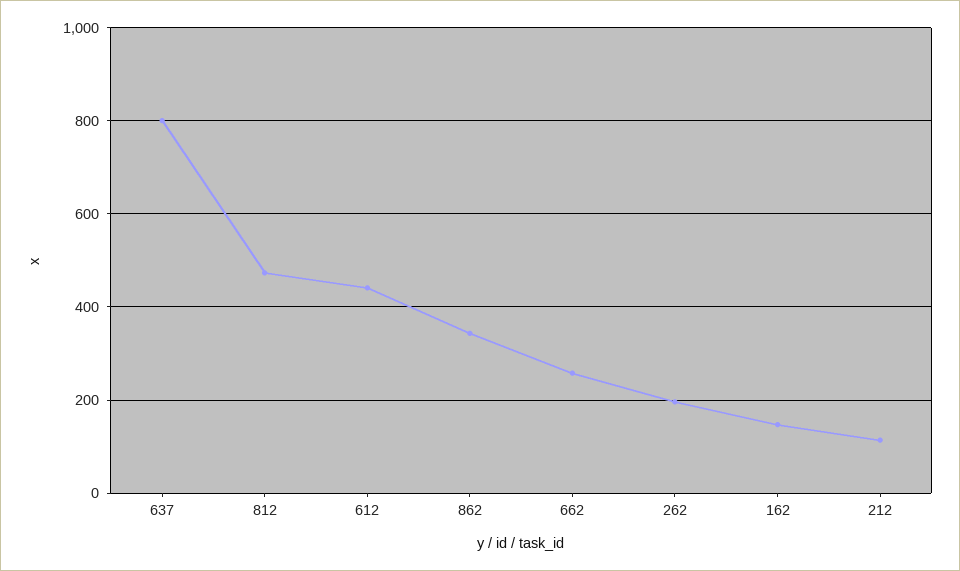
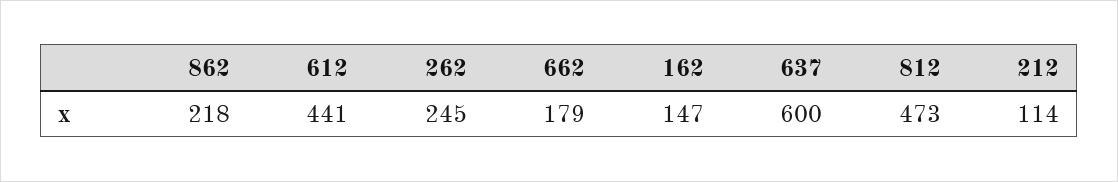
637: 800 -> 600
862: 340 -> 218
662: 260 -> 179
262: 200 -> 245

